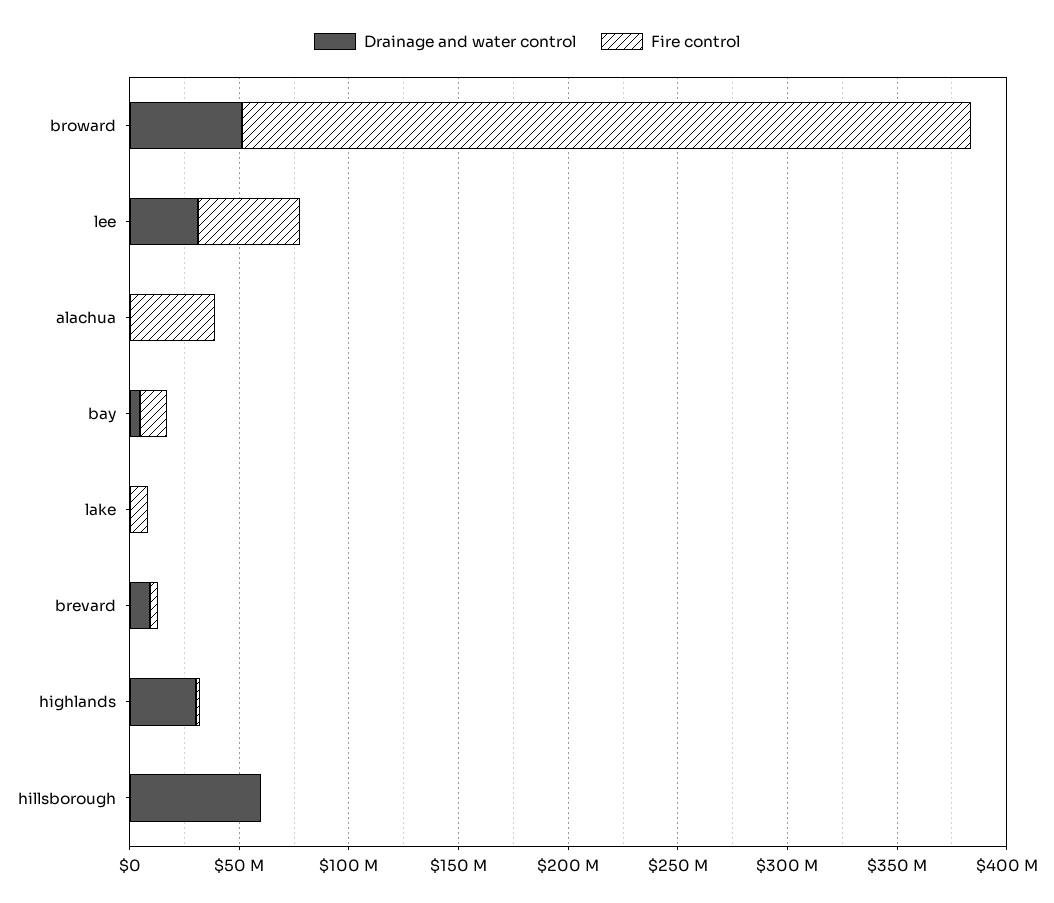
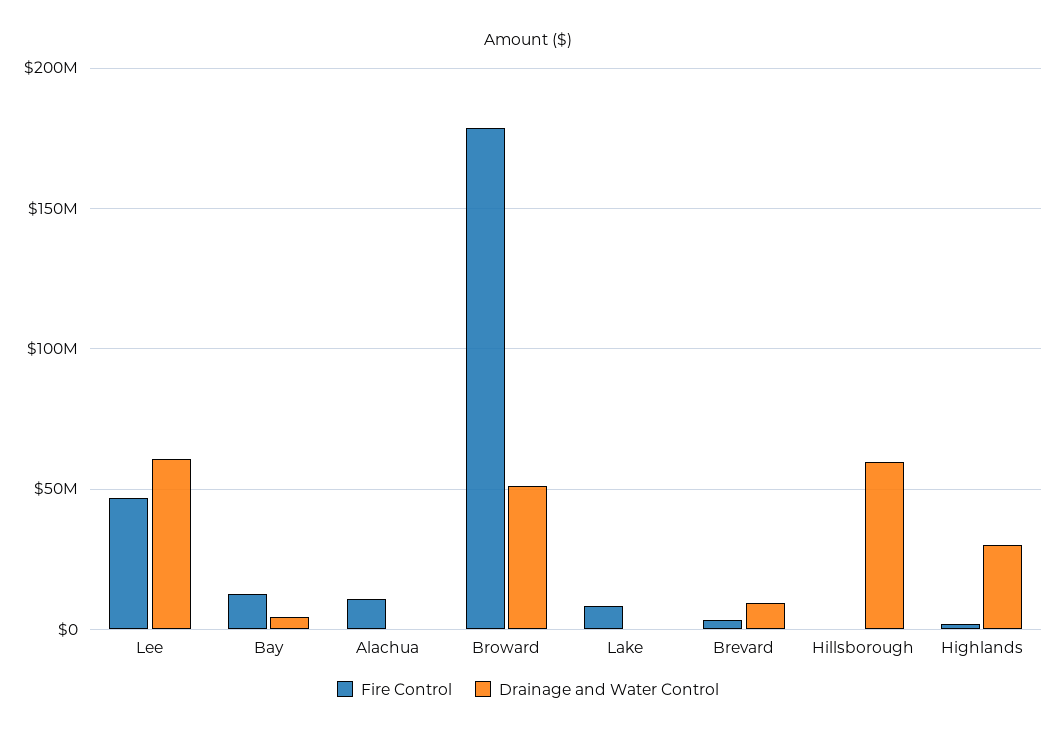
Fire control, broward: 330000000 -> 180000000
Drainage and water control, lee: 30000000 -> 60000000
Fire control, alachua: 40000000 -> 10000000

